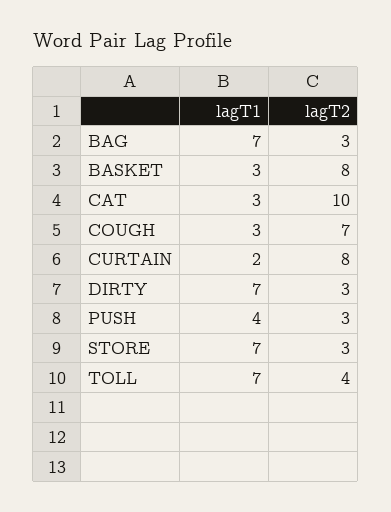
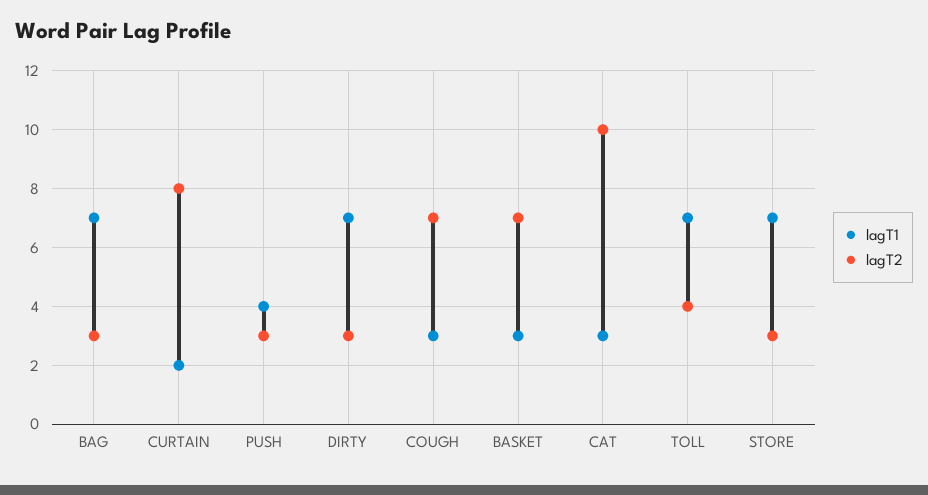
lagT2, BASKET: 8 -> 7

